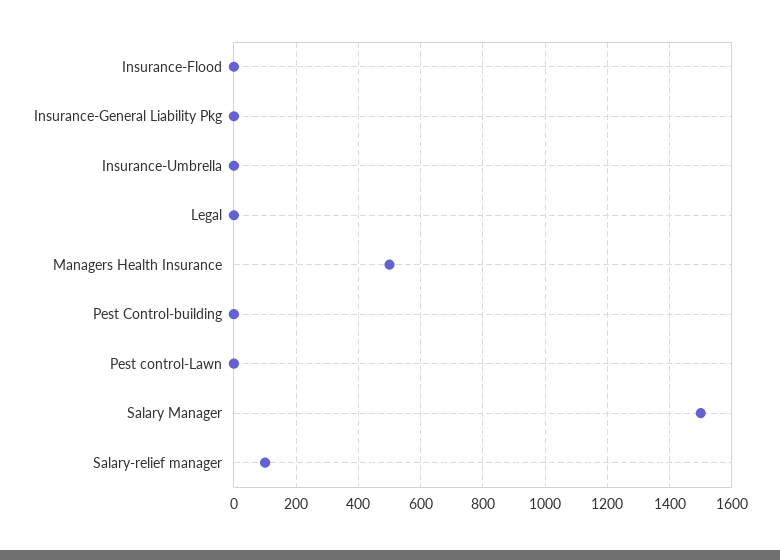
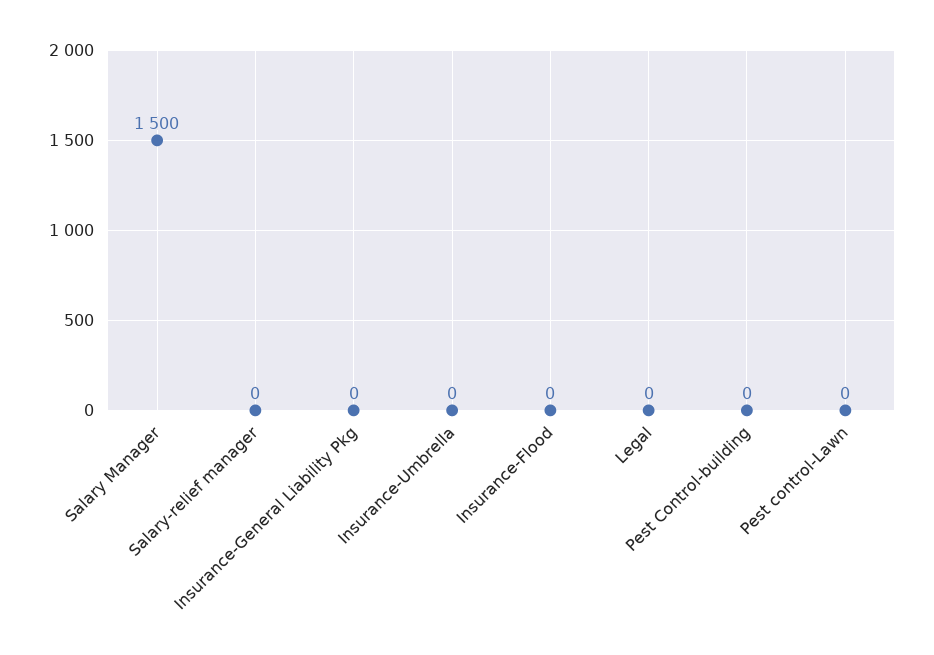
Managers Health Insurance: 500 -> none
Salary-relief manager: 100 -> 0

